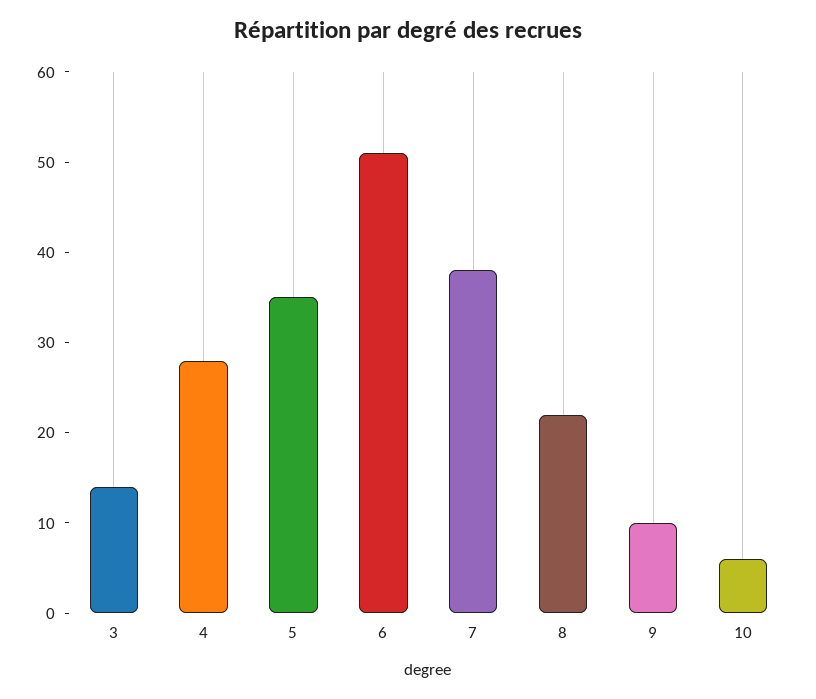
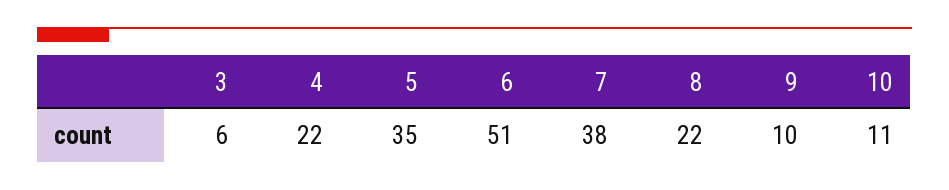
3: 14 -> 6
4: 28 -> 22
10: 6 -> 11

